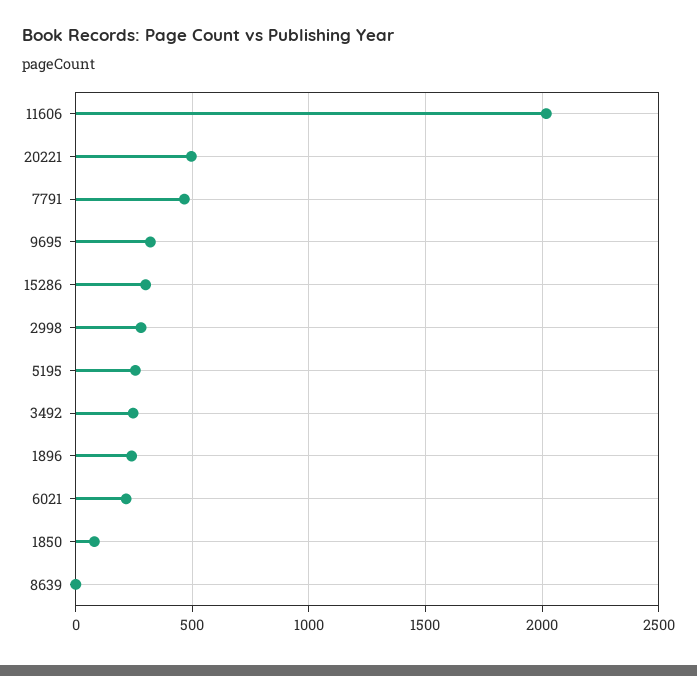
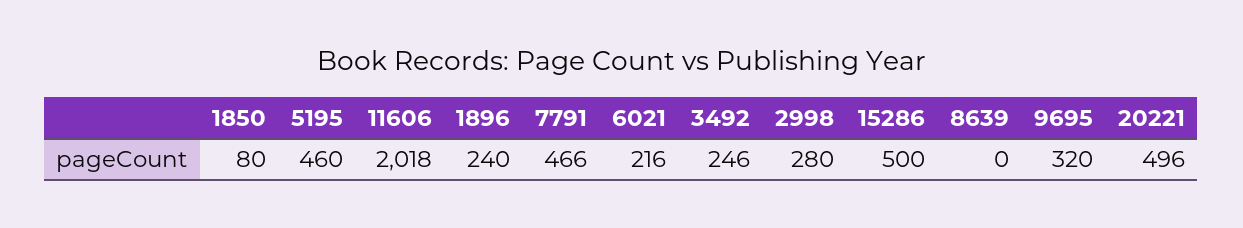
15286: 300 -> 500
5195: 250 -> 460

